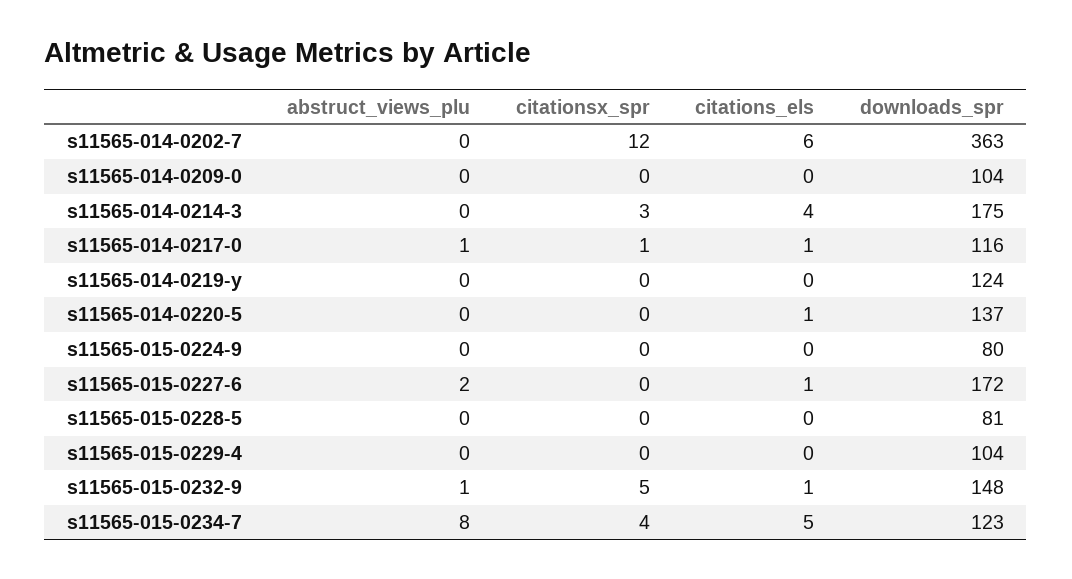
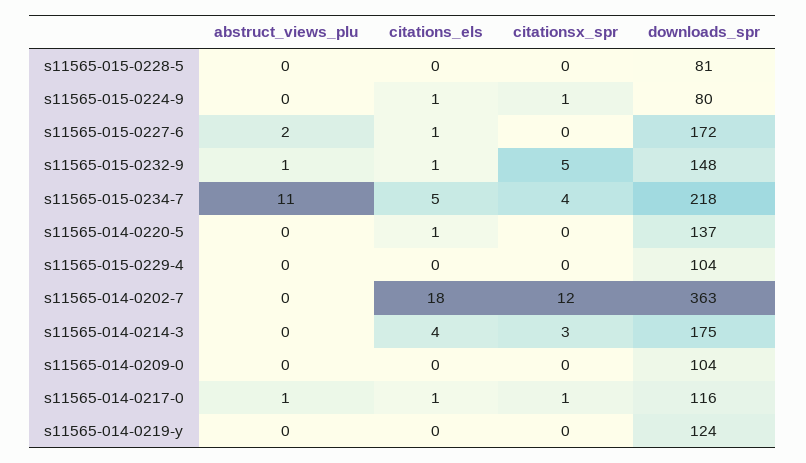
citations_els, s11565-014-0202-7: 6 -> 18
citationsx_spr, s11565-015-0224-9: 0 -> 1
citations_els, s11565-015-0224-9: 0 -> 1
abstruct_views_plu, s11565-015-0234-7: 8 -> 11
downloads_spr, s11565-015-0234-7: 123 -> 218

